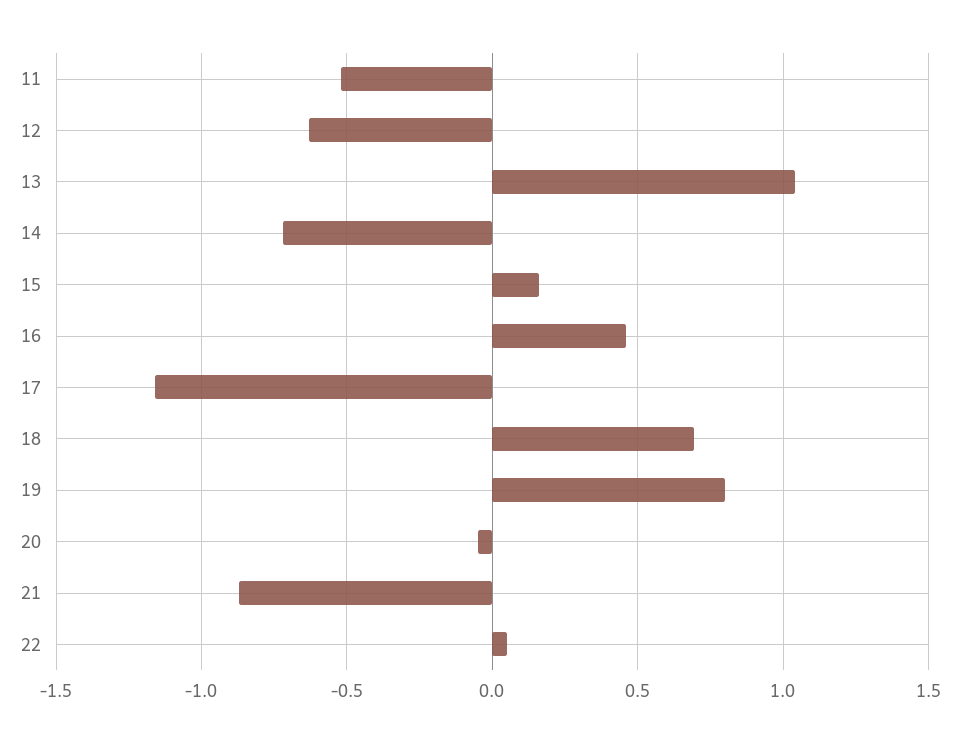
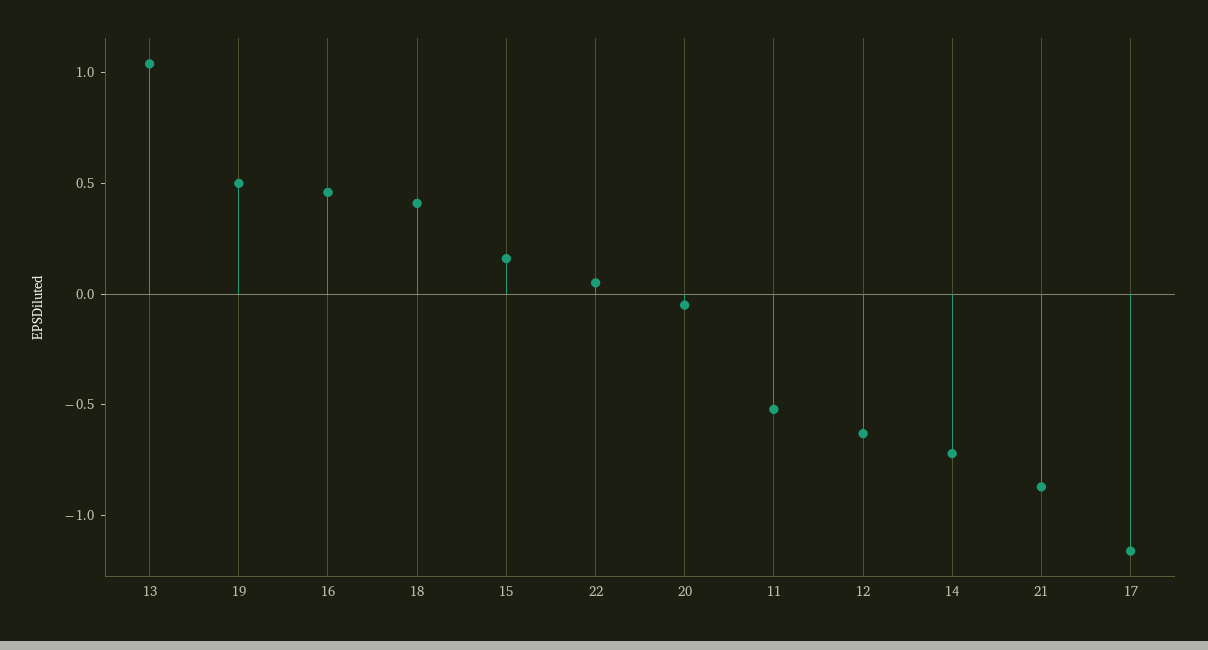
18: 0.7 -> 0.4
19: 0.8 -> 0.5

